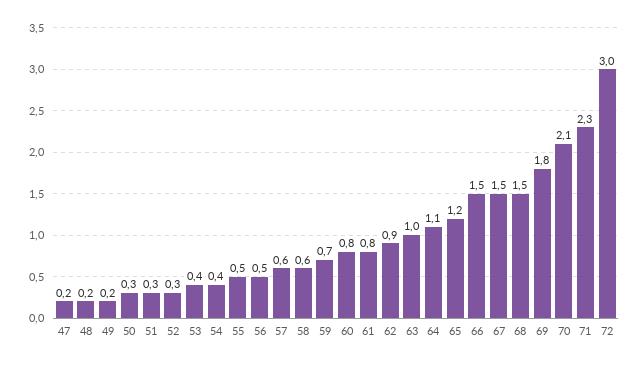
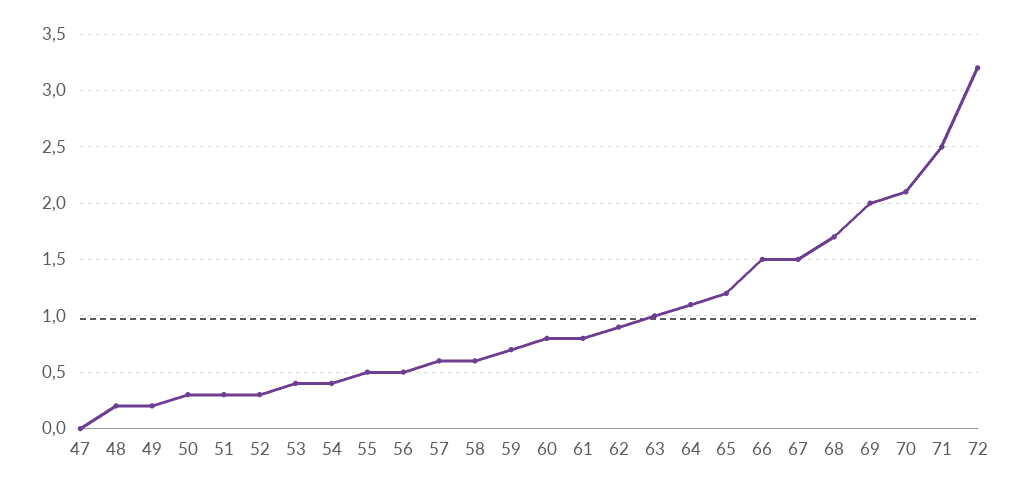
47: 0.2 -> 0
68: 1.5 -> 1.7
69: 1.8 -> 2
71: 2.3 -> 2.5
72: 3 -> 3.2

